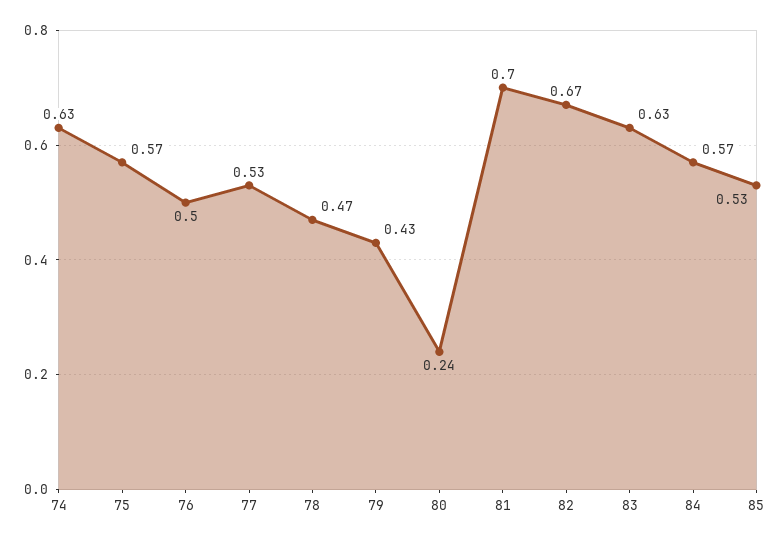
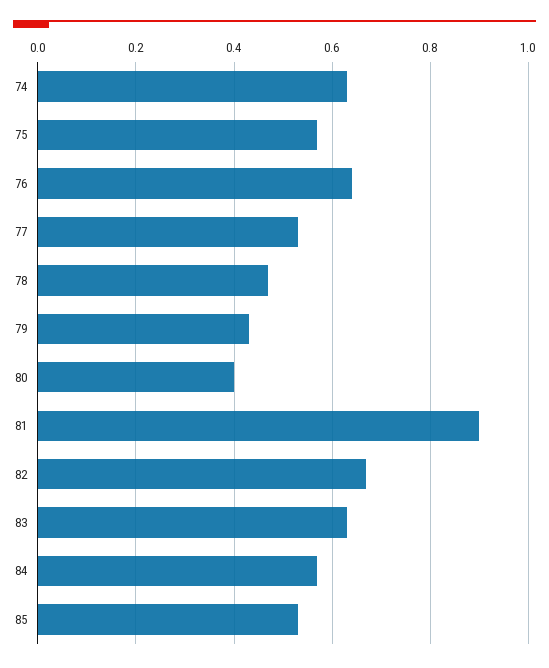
76: 0.5 -> 0.65
80: 0.24 -> 0.4
81: 0.7 -> 0.9

